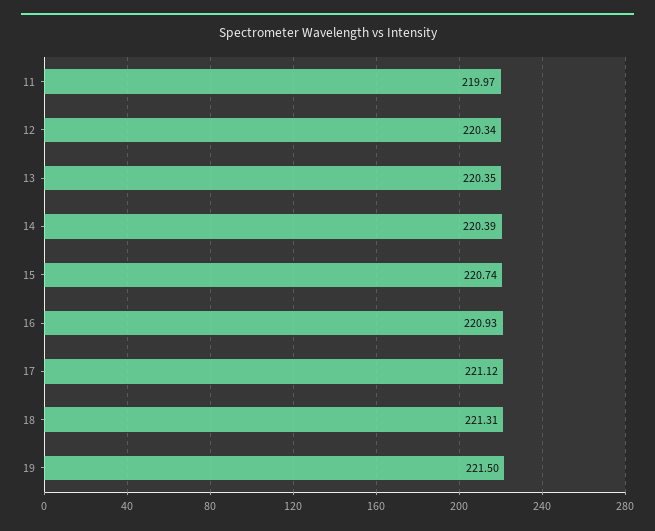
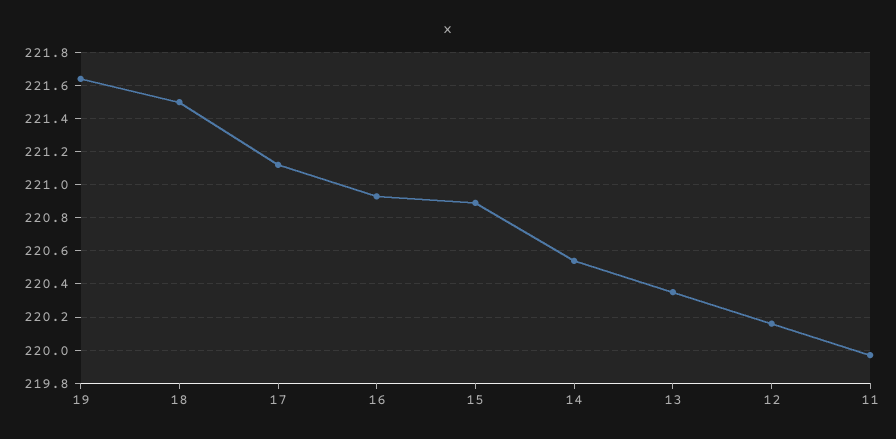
12: 220.34 -> 220.15
14: 220.39 -> 220.55
15: 220.74 -> 220.9
18: 221.31 -> 221.5
19: 221.5 -> 221.65

